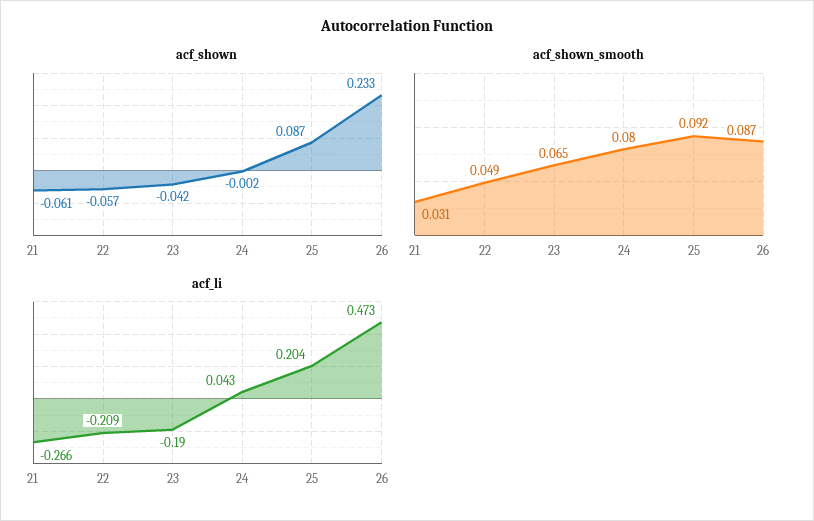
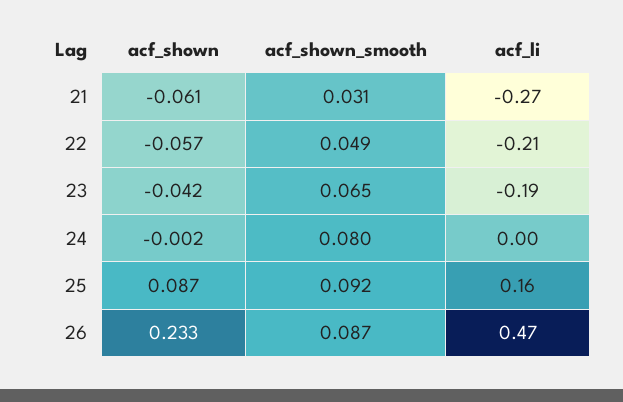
acf_li, 24: 0.043 -> 0
acf_li, 25: 0.204 -> 0.16

